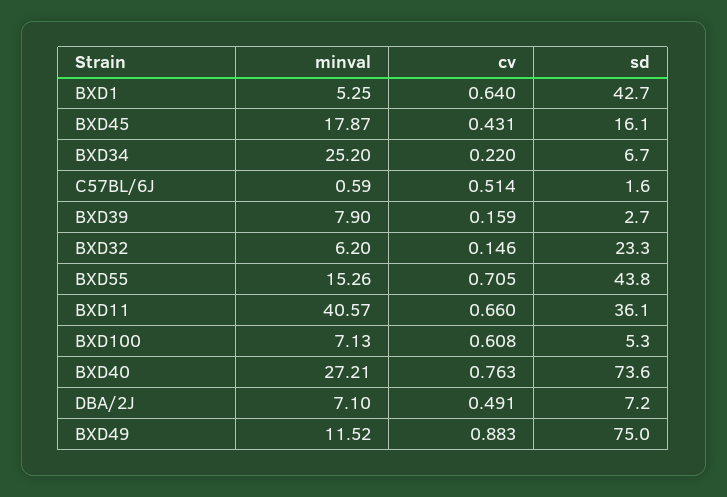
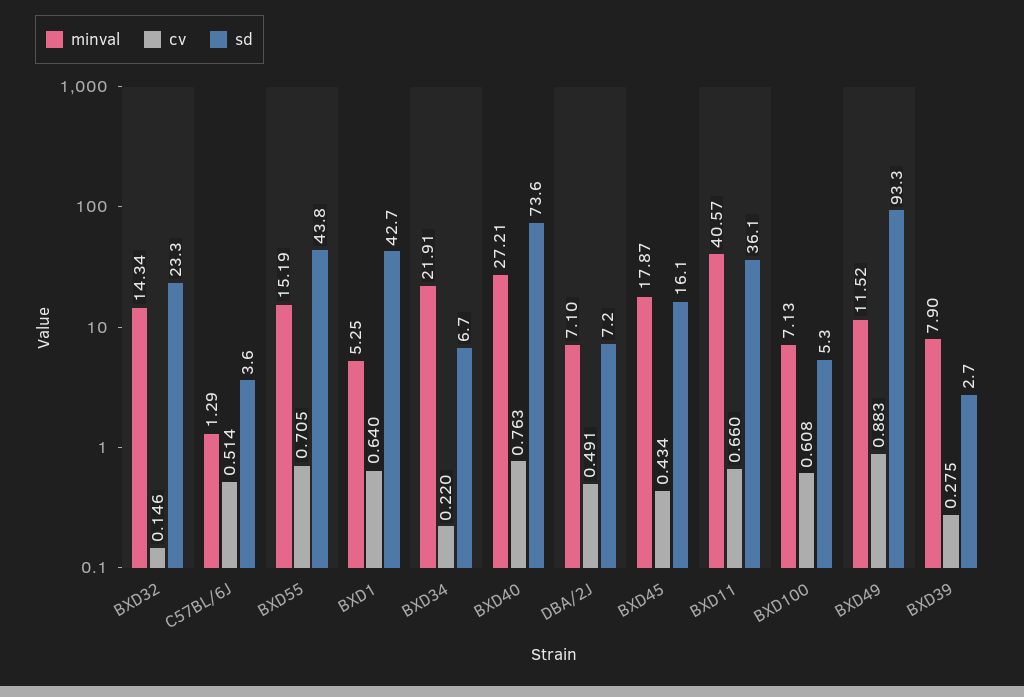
cv, BXD45: 0.431 -> 0.434
minval, BXD34: 25.2 -> 21.91
minval, C57BL/6J: 0.59 -> 1.29
sd, C57BL/6J: 1.6 -> 3.6
cv, BXD39: 0.159 -> 0.275
minval, BXD32: 6.2 -> 14.34
minval, BXD55: 15.26 -> 15.19
sd, BXD49: 75 -> 93.3

